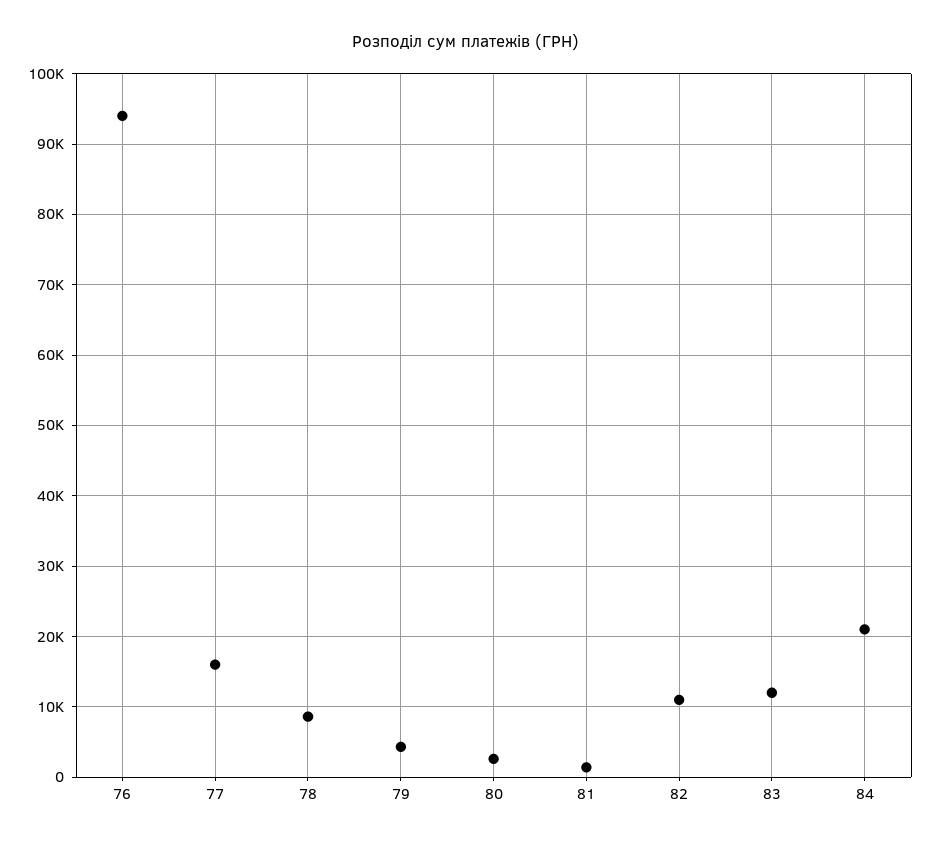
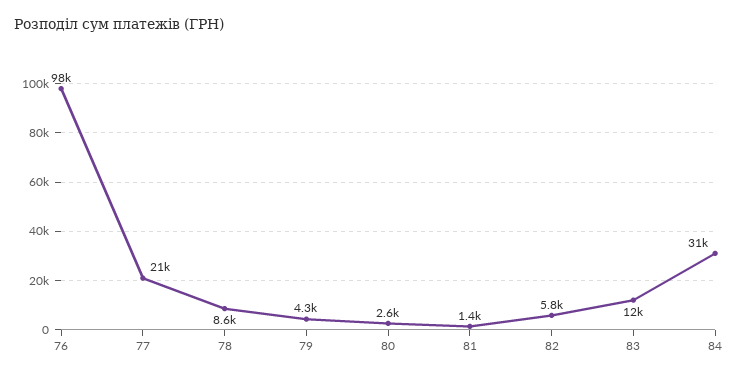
76: 94000 -> 98000
77: 16000 -> 21000
82: 11000 -> 5800
84: 21000 -> 31000

